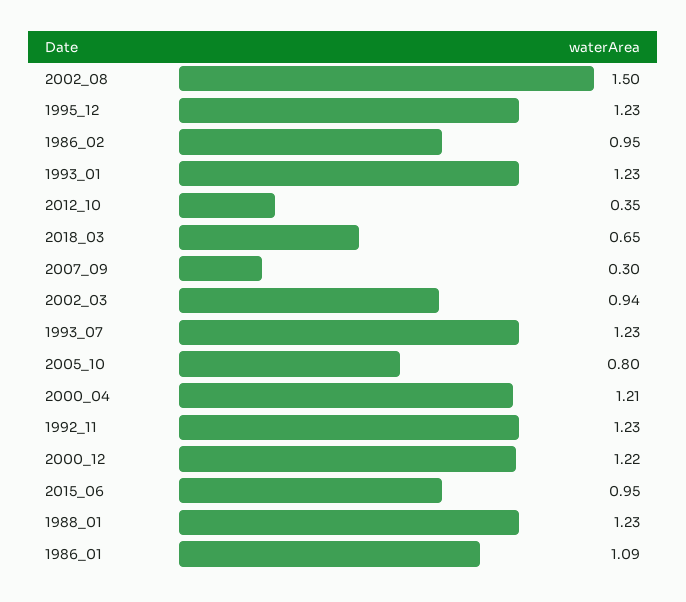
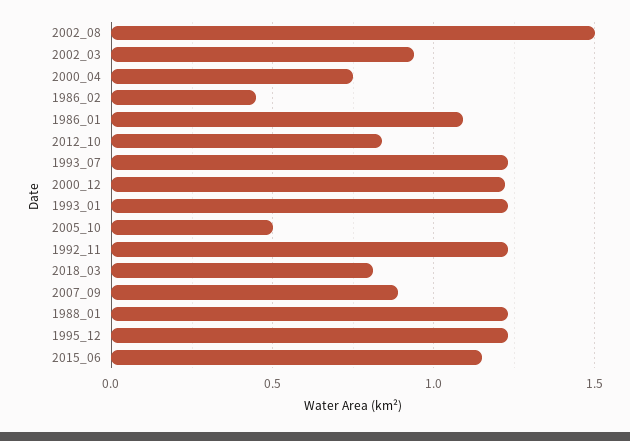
1986_02: 0.95 -> 0.45
2012_10: 0.35 -> 0.85
2018_03: 0.65 -> 0.8
2007_09: 0.3 -> 0.9
2005_10: 0.8 -> 0.5
2000_04: 1.21 -> 0.75
2015_06: 0.95 -> 1.15

